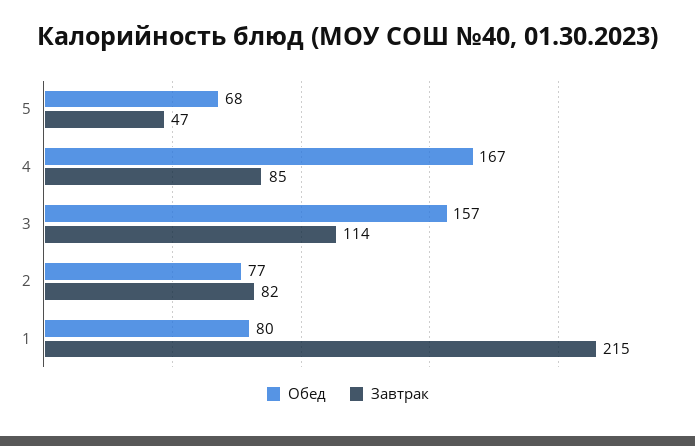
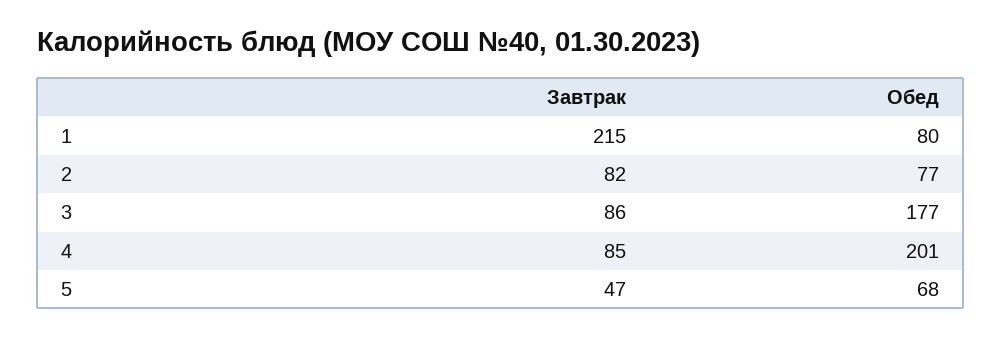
Обед, 4: 167 -> 201
Обед, 3: 157 -> 177
Завтрак, 3: 114 -> 86

